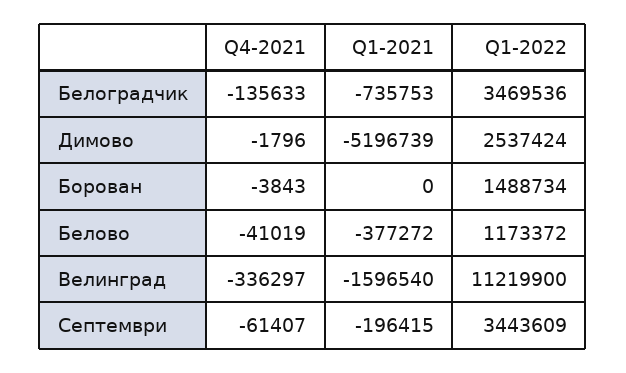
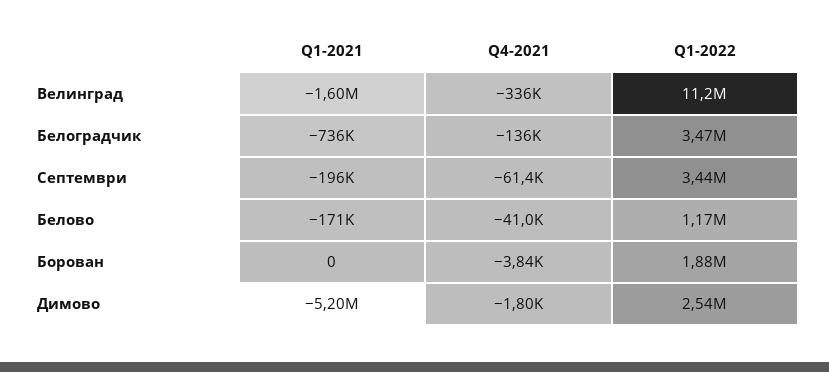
Q1-2022, Борован: 1488734 -> 1880000
Q1-2021, Белово: -377272 -> -171000

